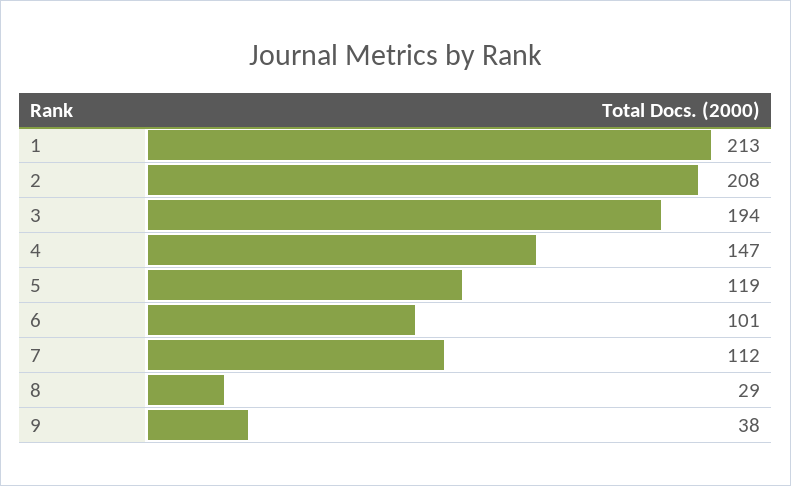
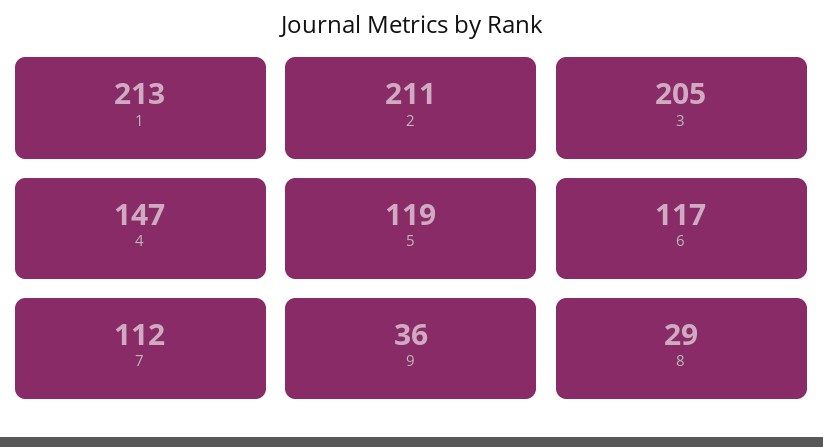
2: 208 -> 211
3: 194 -> 205
6: 101 -> 117
9: 38 -> 36

